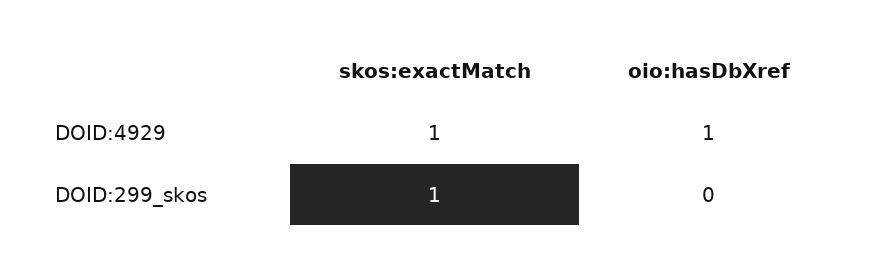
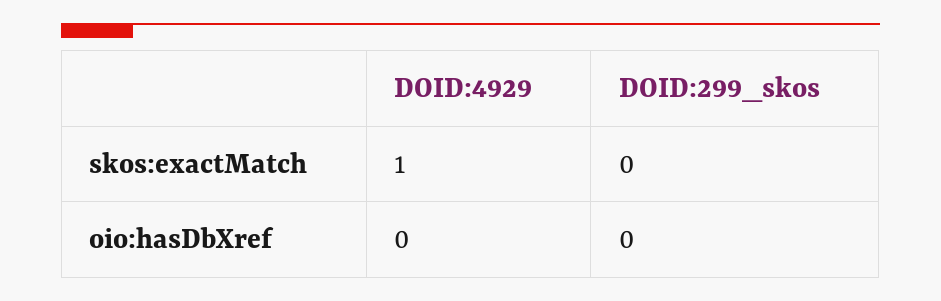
oio:hasDbXref, DOID:4929: 1 -> 0
skos:exactMatch, DOID:299_skos: 1 -> 0

